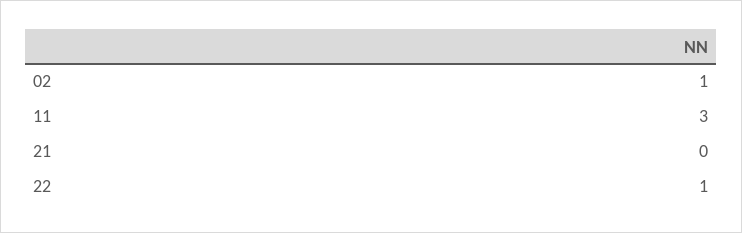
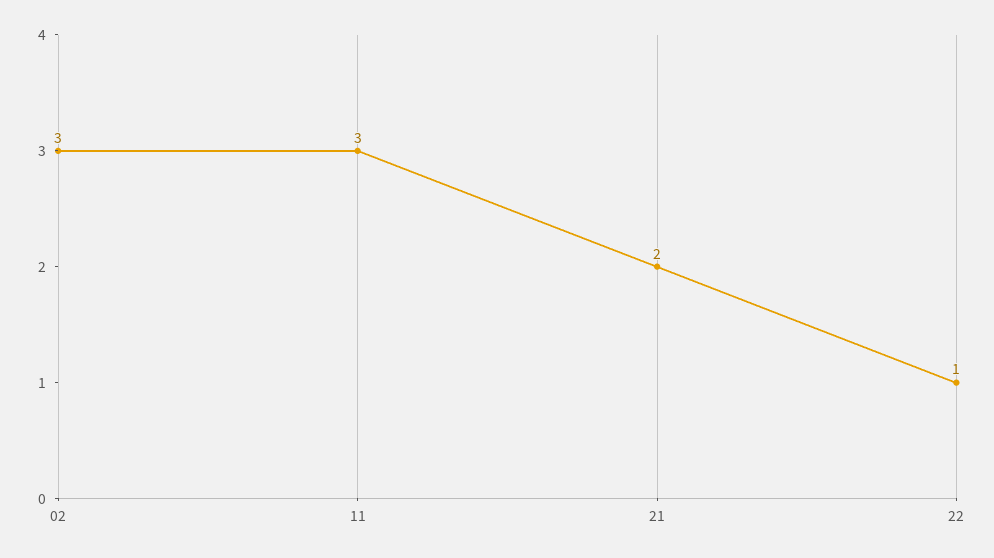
02: 1 -> 3
21: 0 -> 2

